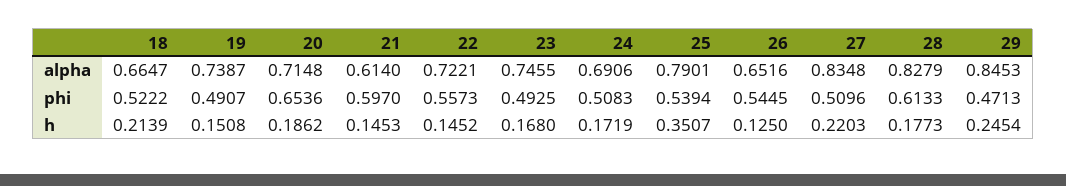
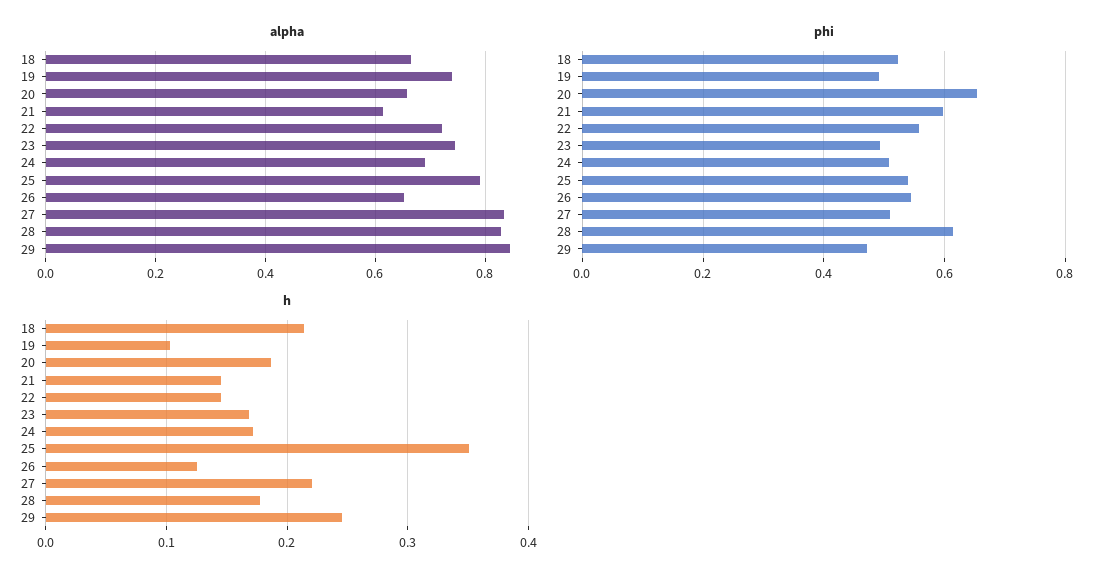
alpha, 20: 0.7148 -> 0.66
h, 19: 0.1508 -> 0.1

